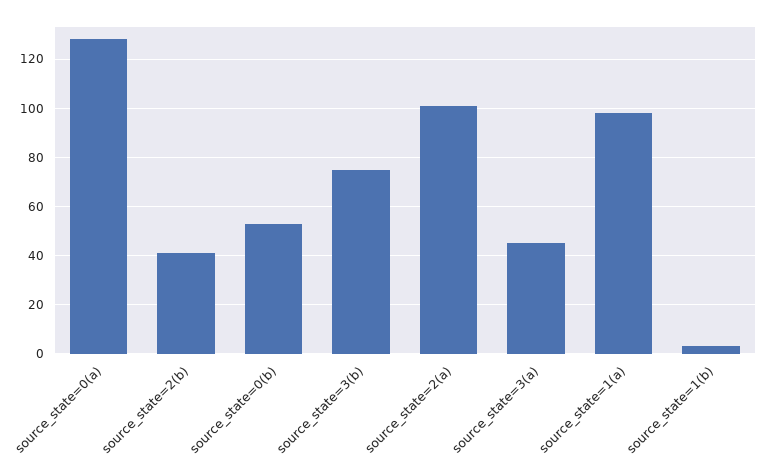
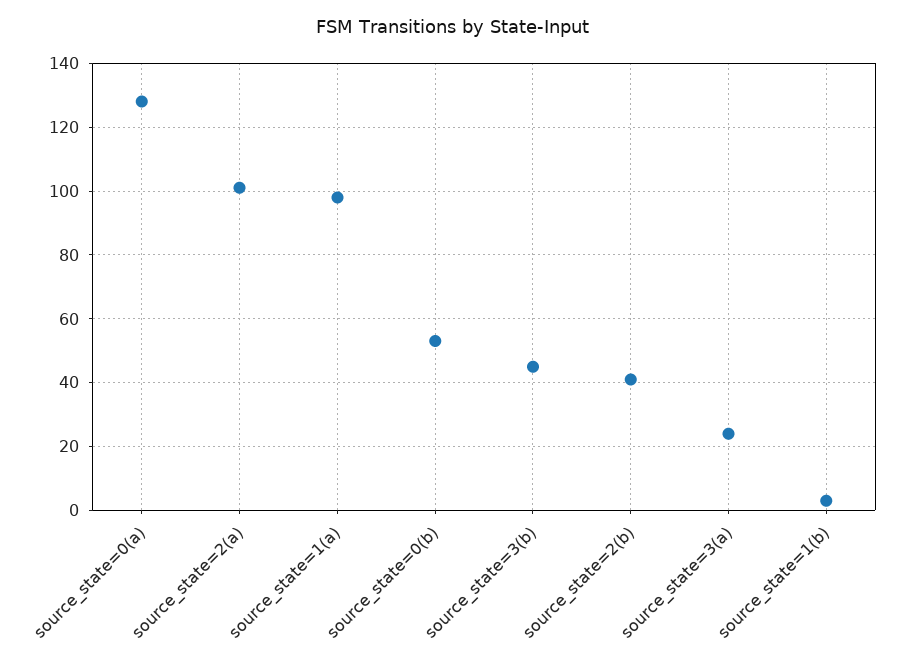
source_state=3(b): 75 -> 45
source_state=3(a): 45 -> 25

